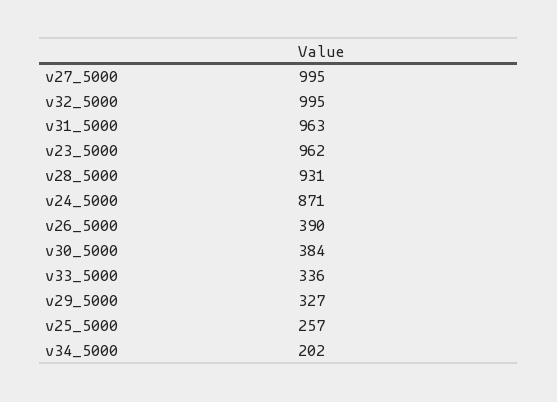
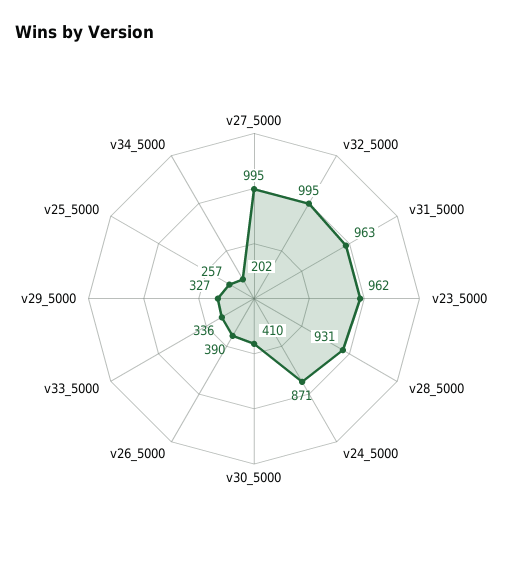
v30_5000: 384 -> 410

